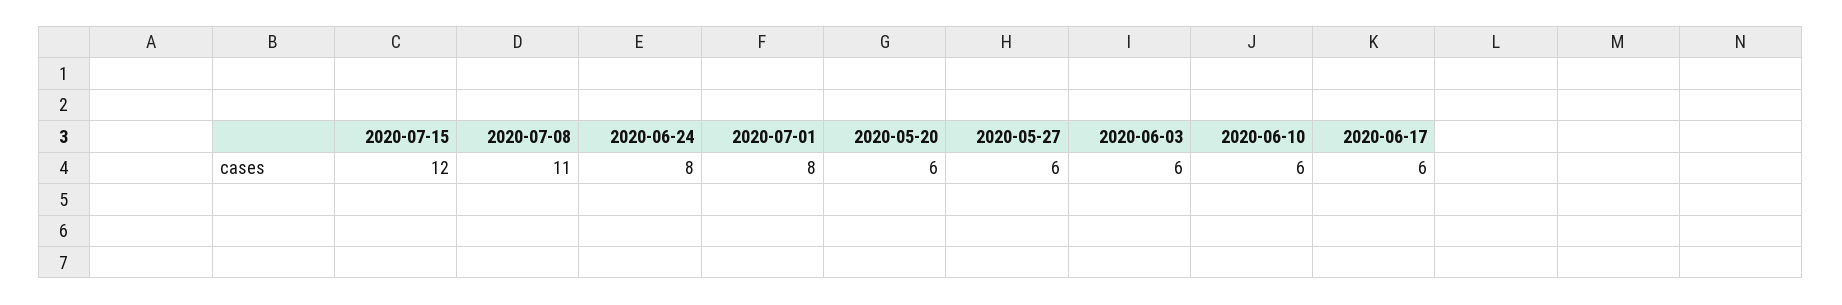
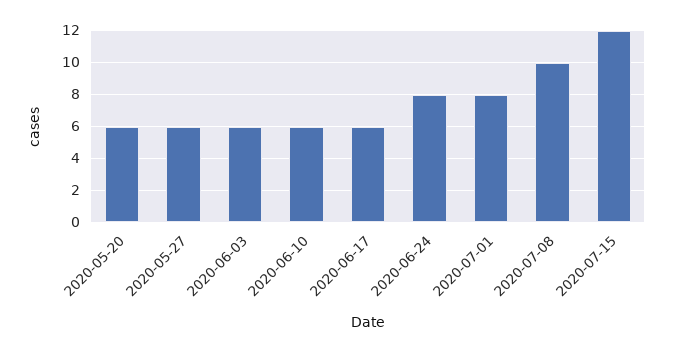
2020-07-08: 11 -> 10

